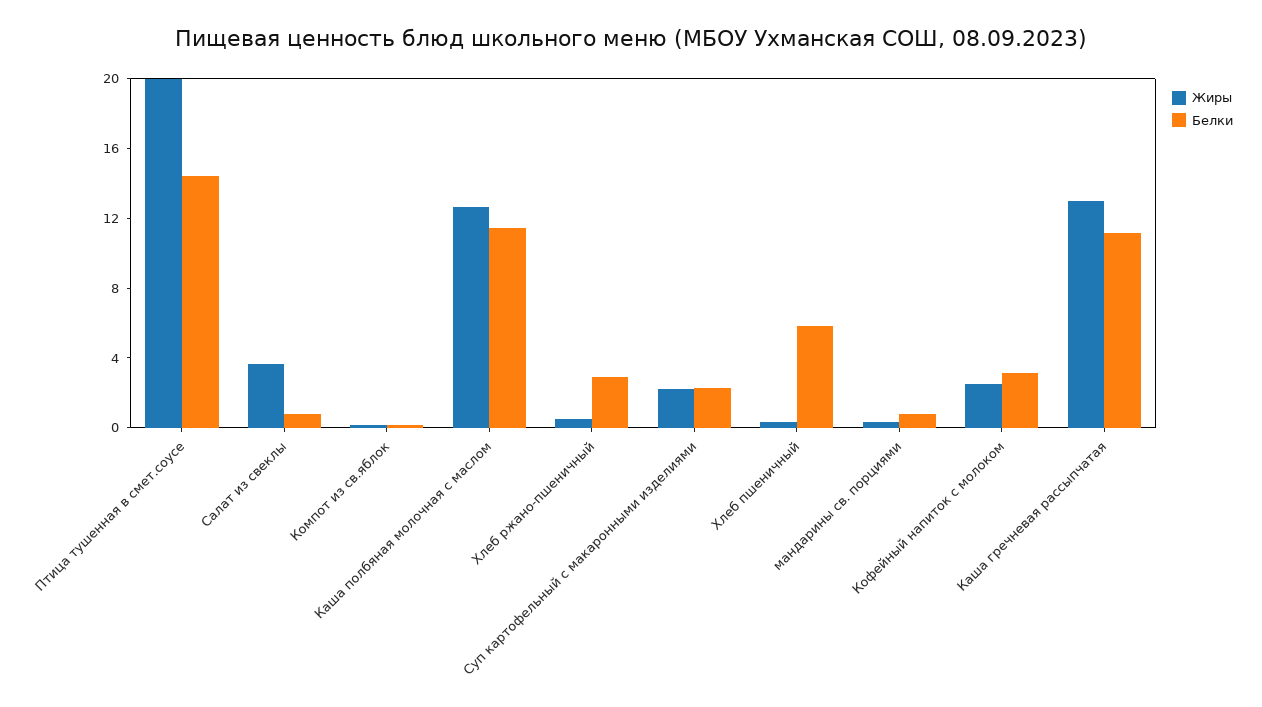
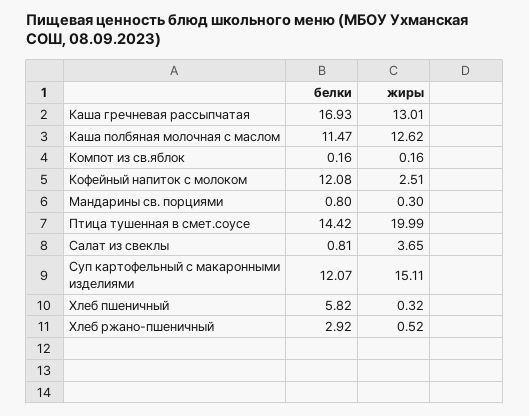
Жиры, Суп картофельный с макаронными изделиями: 2 -> 15.11
Белки, Суп картофельный с макаронными изделиями: 2 -> 12.07
Белки, Кофейный напиток с молоком: 3 -> 12.08
Белки, Каша гречневая рассыпчатая: 11 -> 16.93

